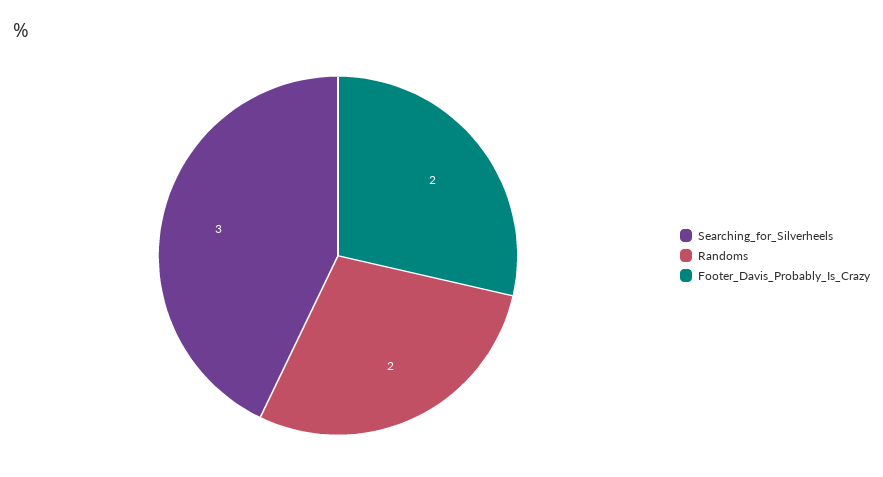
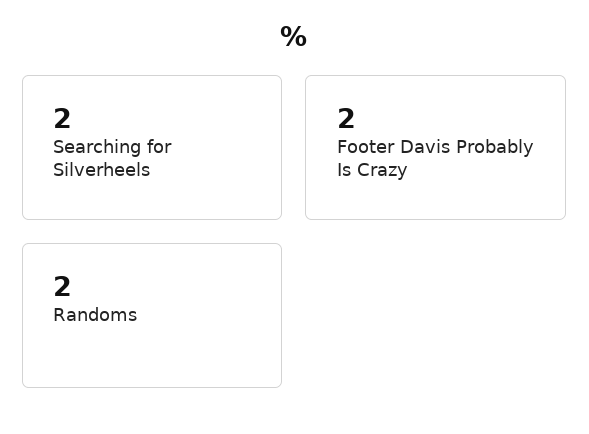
Searching_for_Silverheels: 3 -> 2

